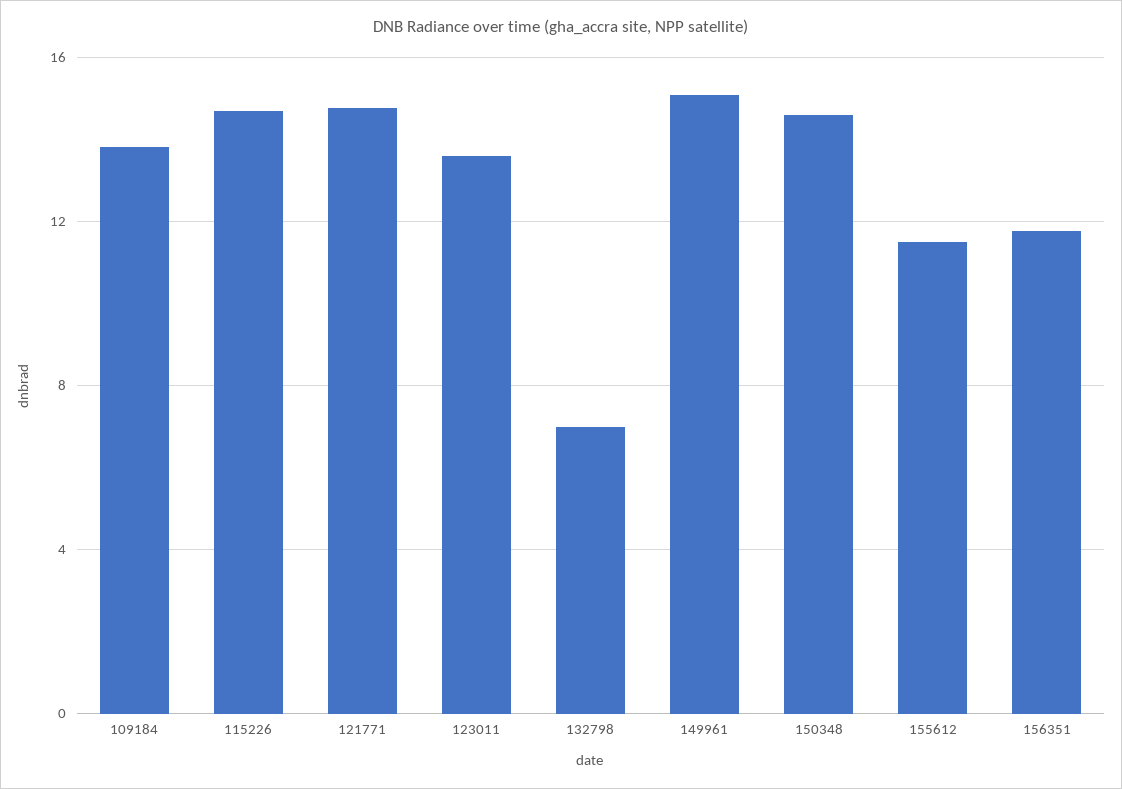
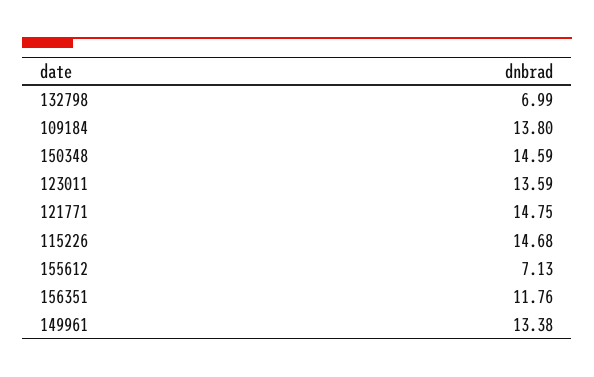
149961: 15 -> 13.38
155612: 11.5 -> 7.13

